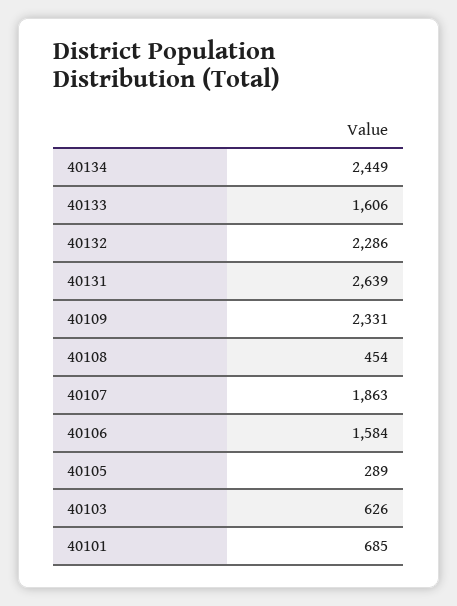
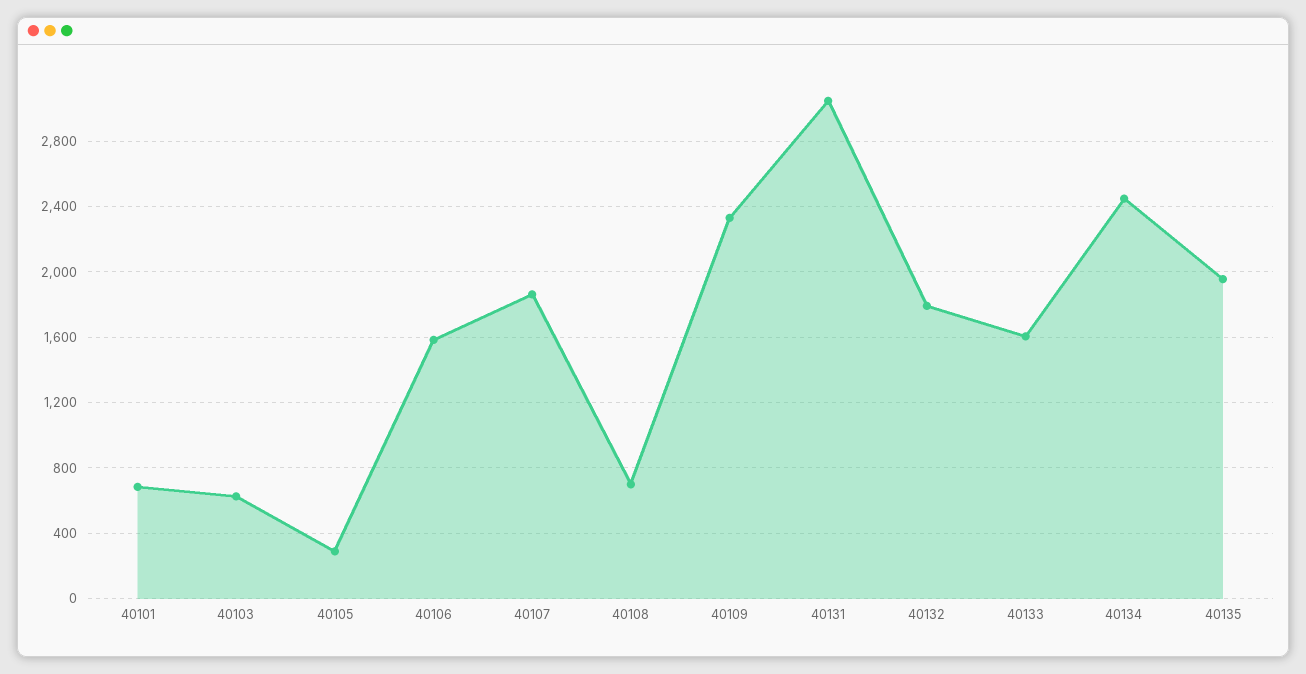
40132: 2286 -> 1800
40131: 2639 -> 3050
40108: 454 -> 700
40135: none -> 1950

